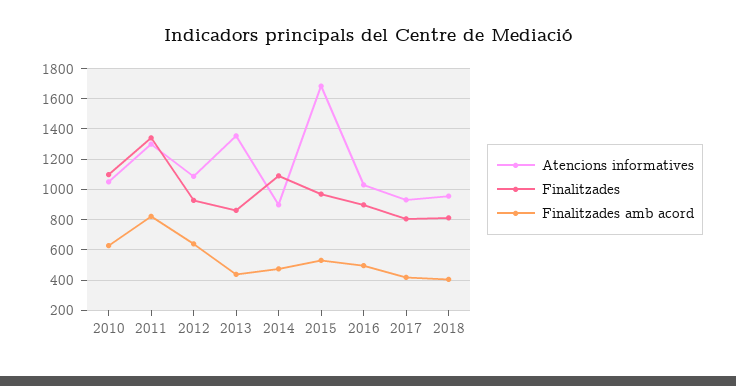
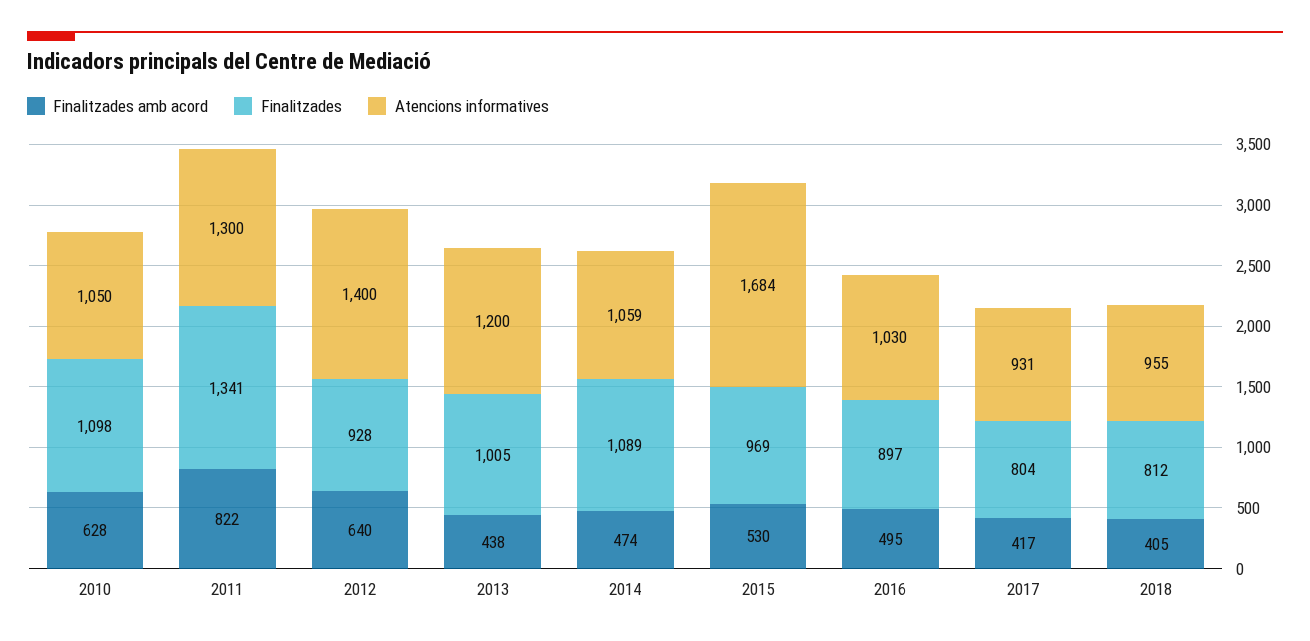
Atencions informatives, 2012: 1100 -> 1400
Atencions informatives, 2013: 1350 -> 1200
Finalitzades, 2013: 850 -> 1005
Atencions informatives, 2014: 900 -> 1059

